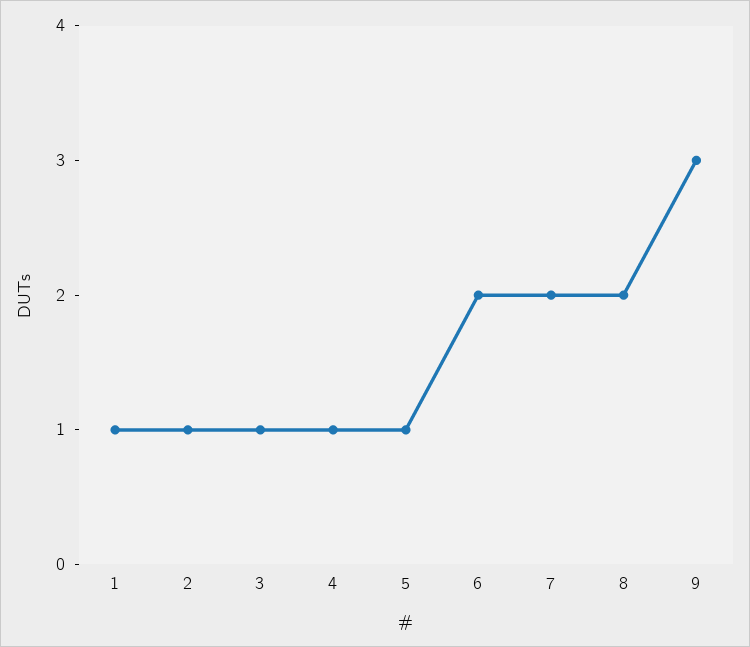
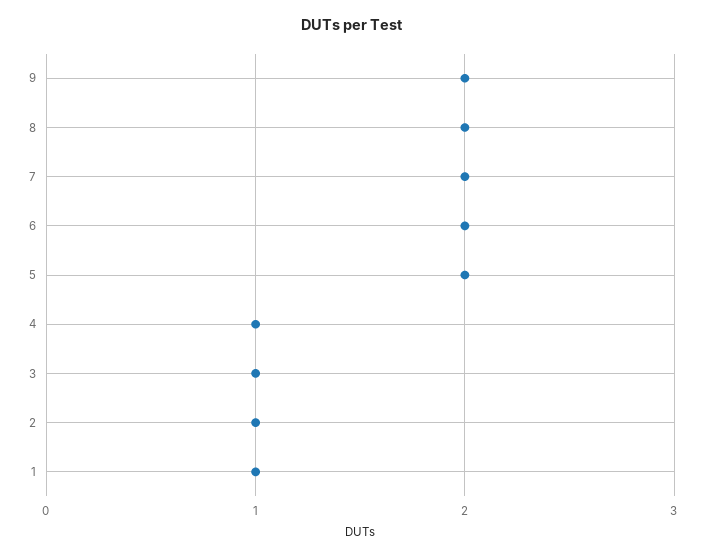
5: 1 -> 2
9: 3 -> 2

